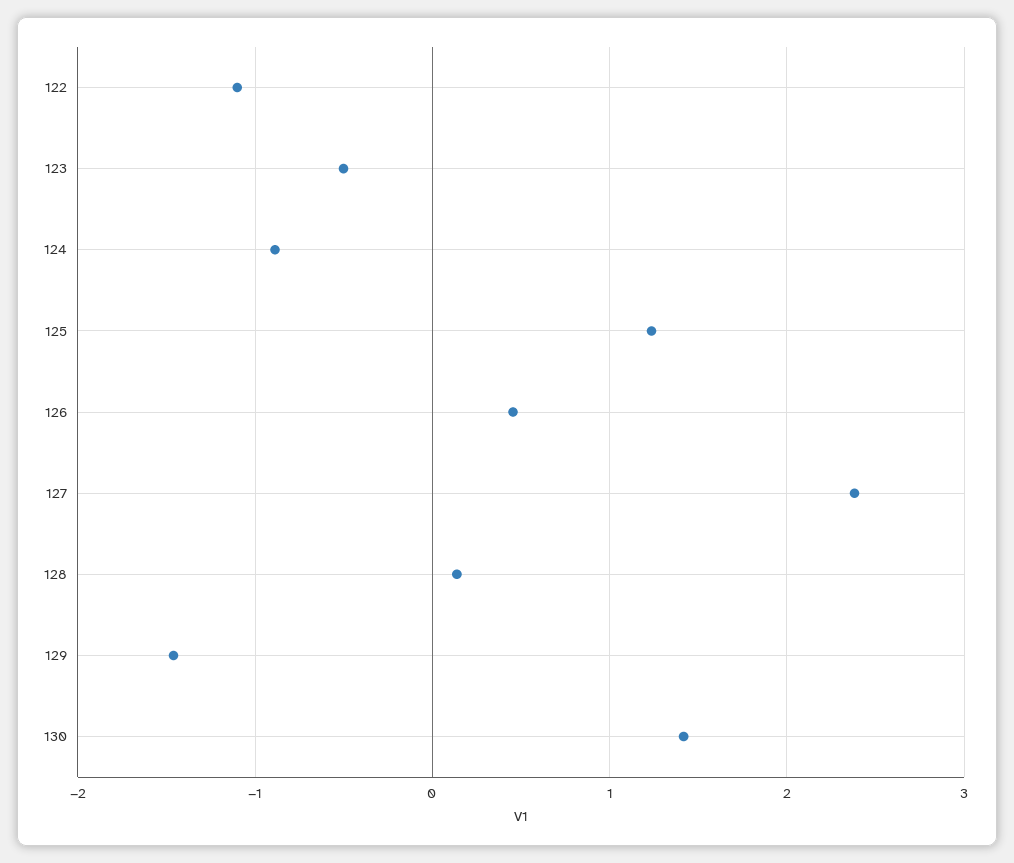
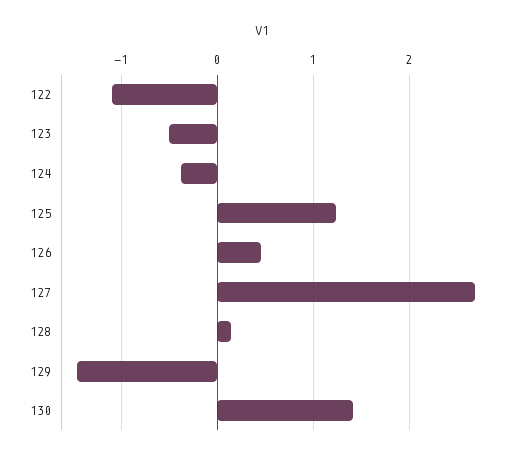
124: -0.9 -> -0.4
127: 2.4 -> 2.7

